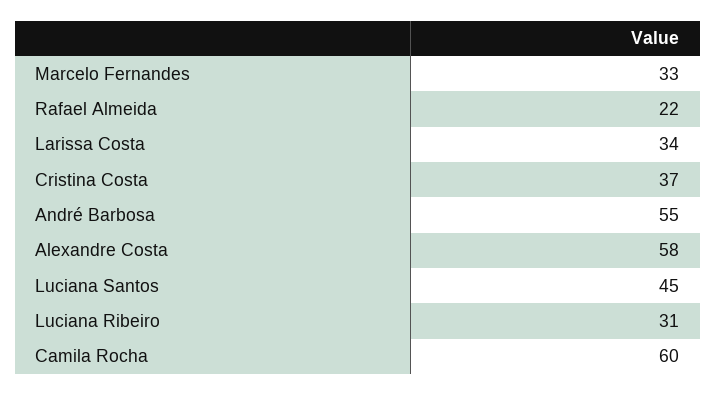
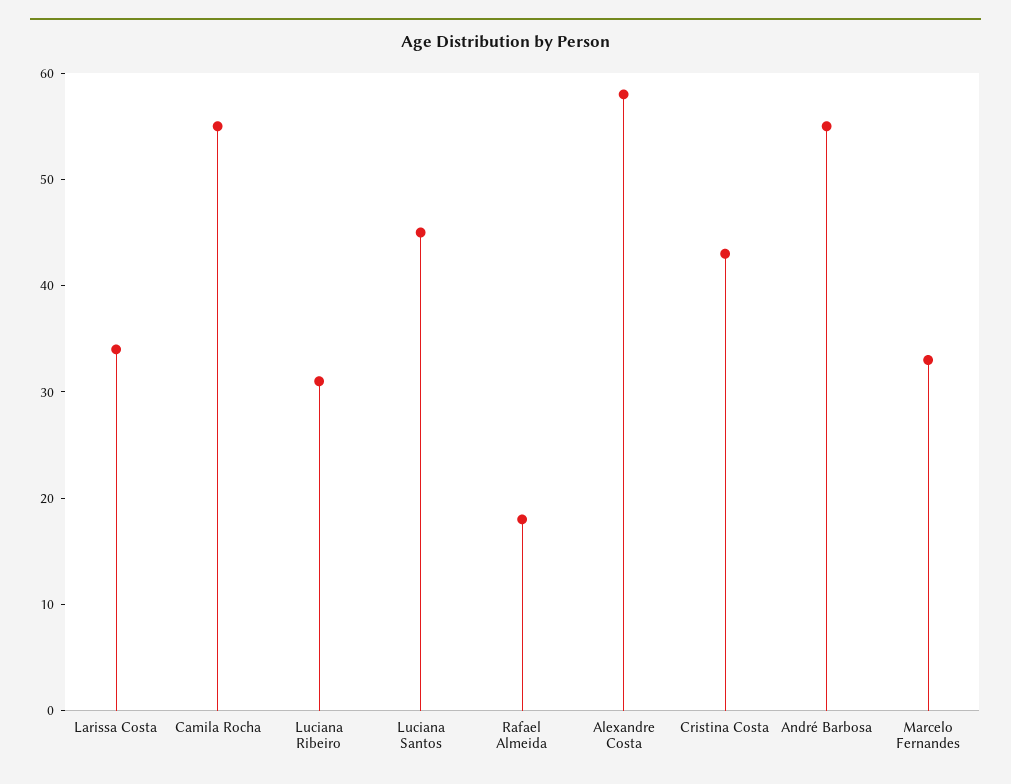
Rafael Almeida: 22 -> 18
Cristina Costa: 37 -> 43
Camila Rocha: 60 -> 55

